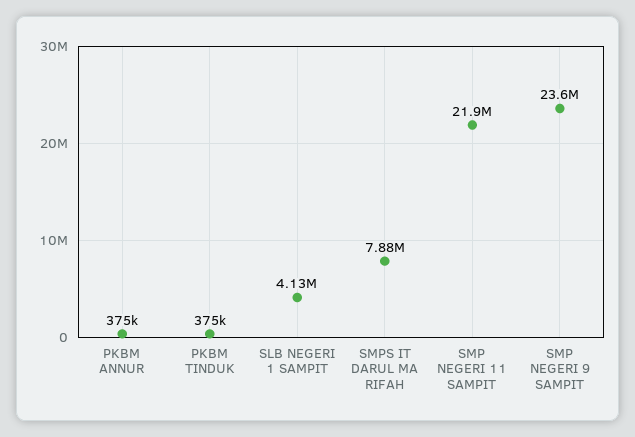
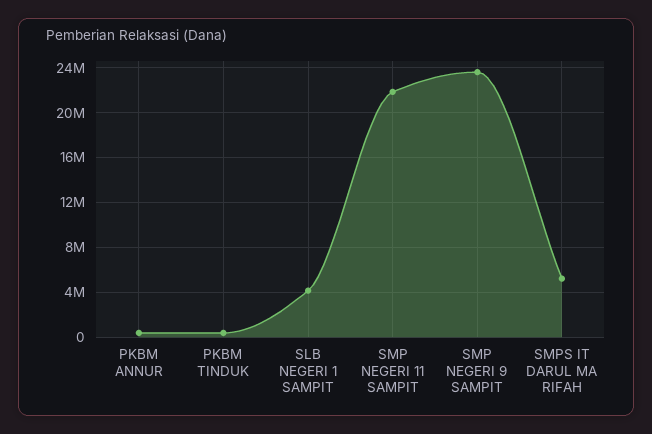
SMPS IT DARUL MA RIFAH: 7880000 -> 5000000

